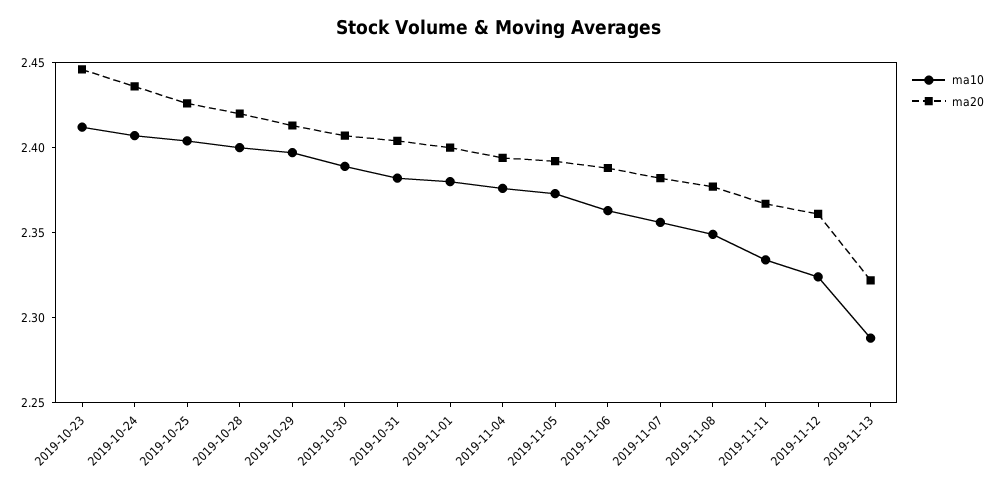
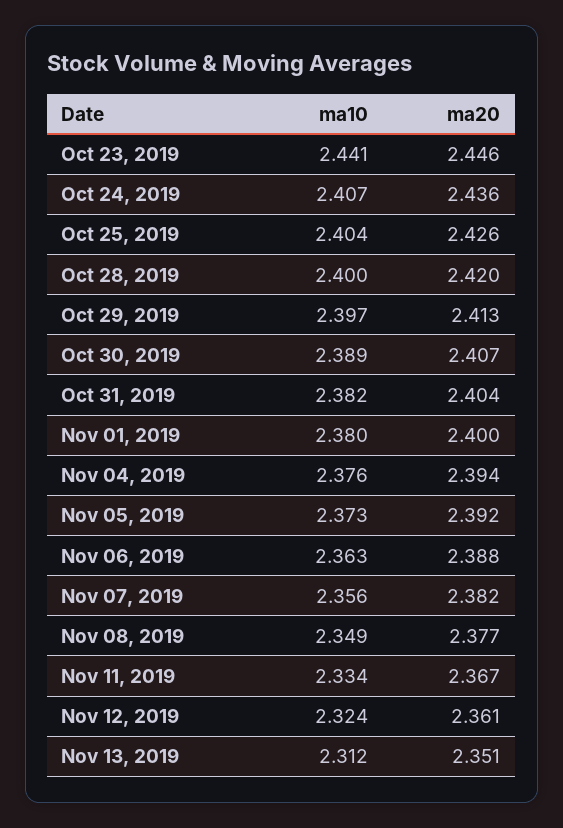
ma10, 2019-10-23: 2.41 -> 2.441
ma10, 2019-11-13: 2.29 -> 2.312
ma20, 2019-11-13: 2.32 -> 2.351

